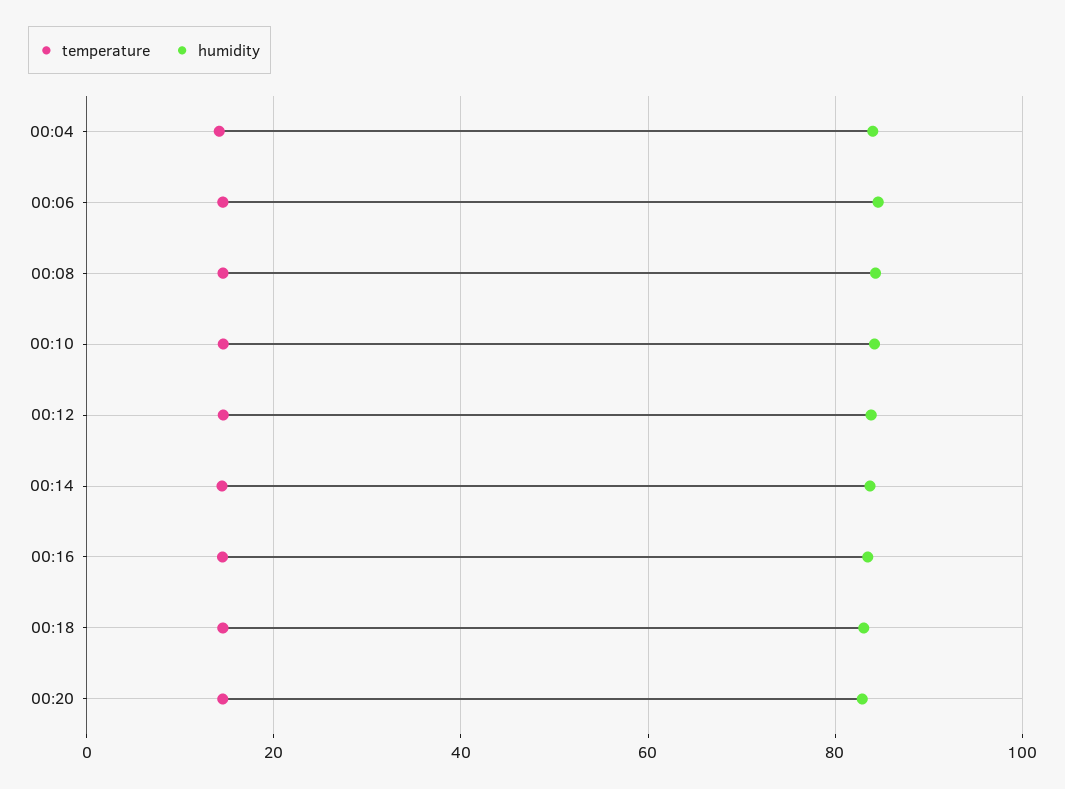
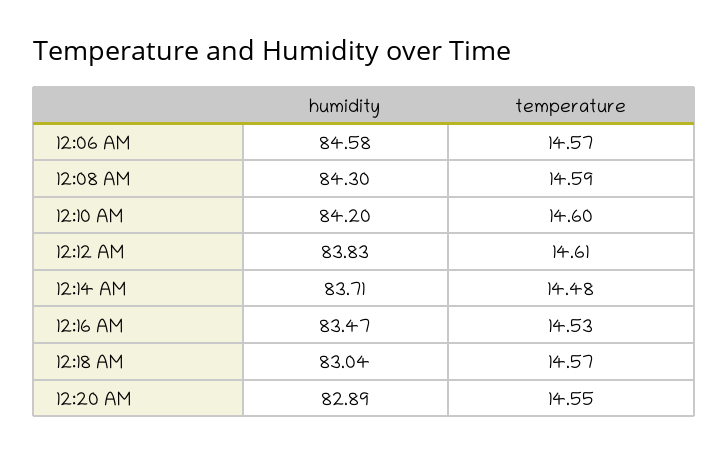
temperature, 00:04: 14 -> none
humidity, 00:04: 84 -> none

